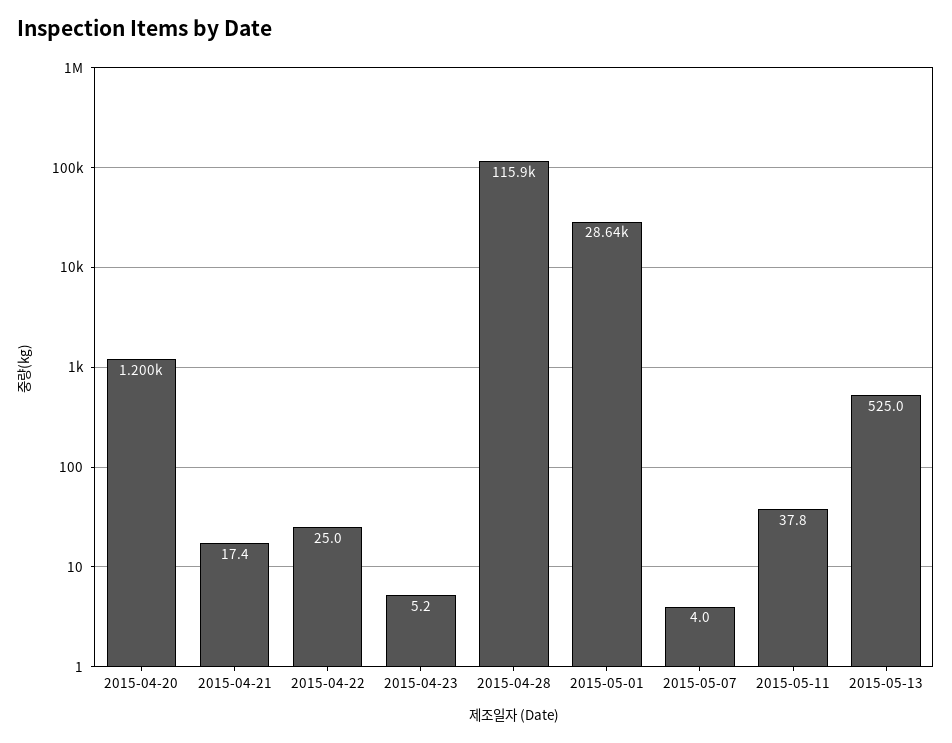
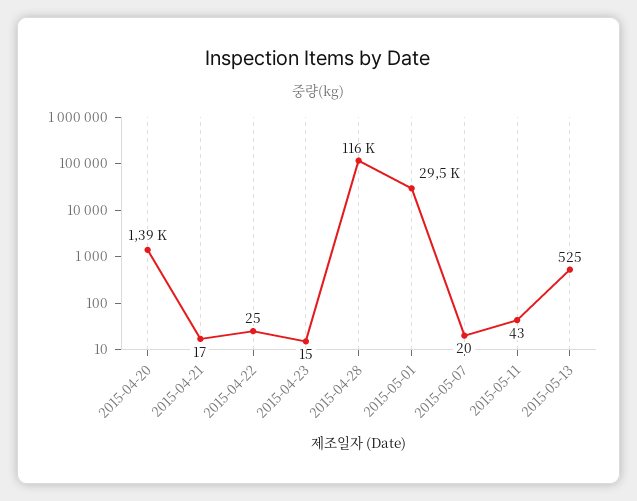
2015-04-20: 1200 -> 1390
2015-04-23: 5.2 -> 15
2015-05-01: 28640 -> 29500
2015-05-07: 4 -> 20
2015-05-11: 37.8 -> 43

